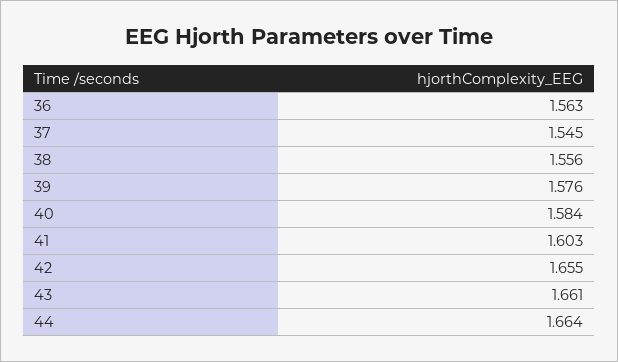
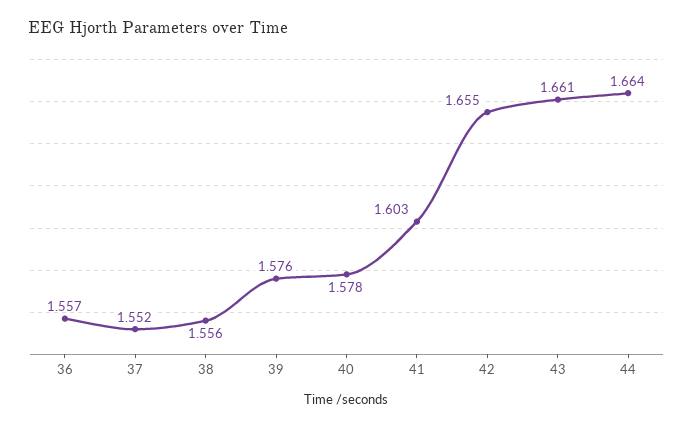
36: 1.563 -> 1.557
37: 1.545 -> 1.552
40: 1.584 -> 1.578

